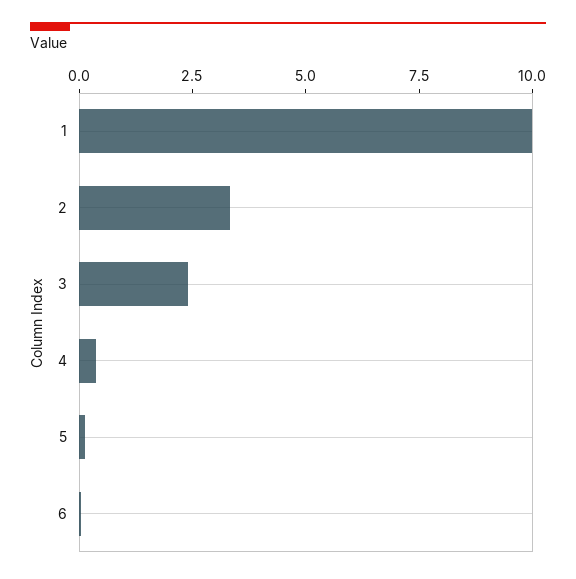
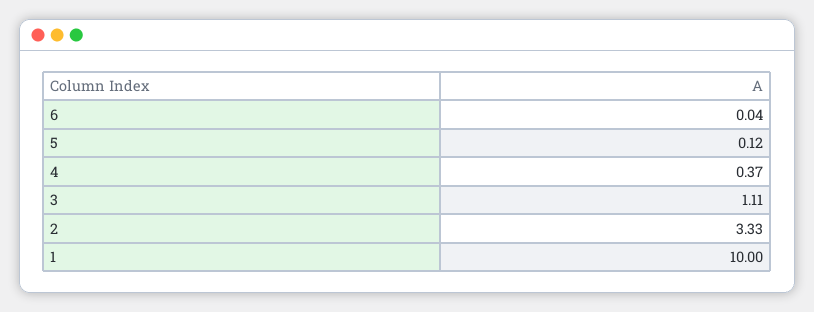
3: 2.5 -> 1.11

